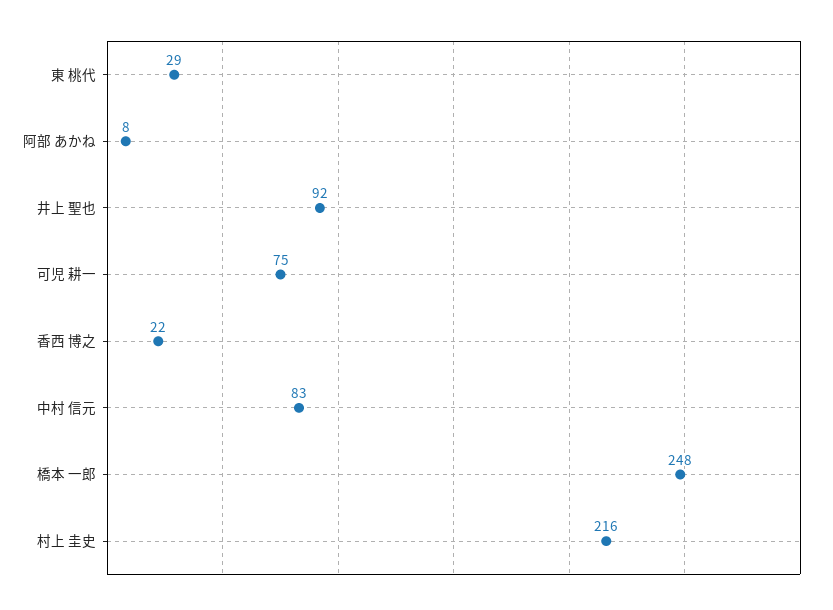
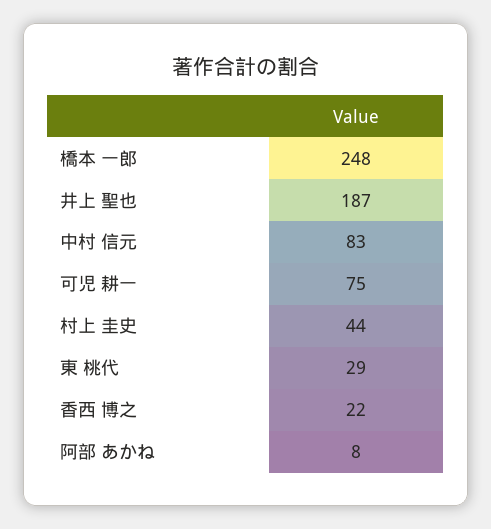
井上 聖也: 92 -> 187
村上 圭史: 216 -> 44

